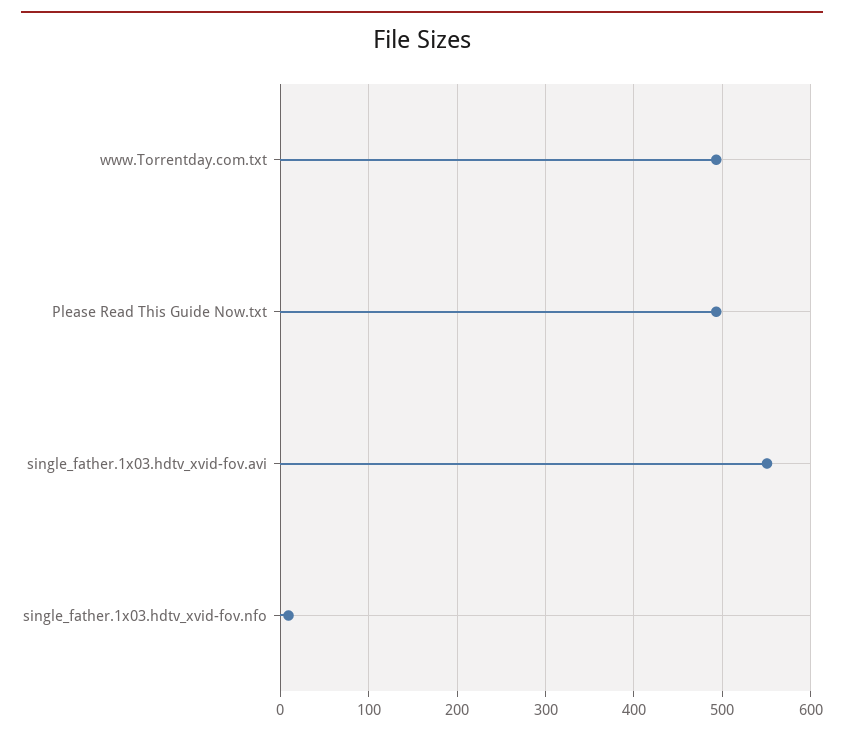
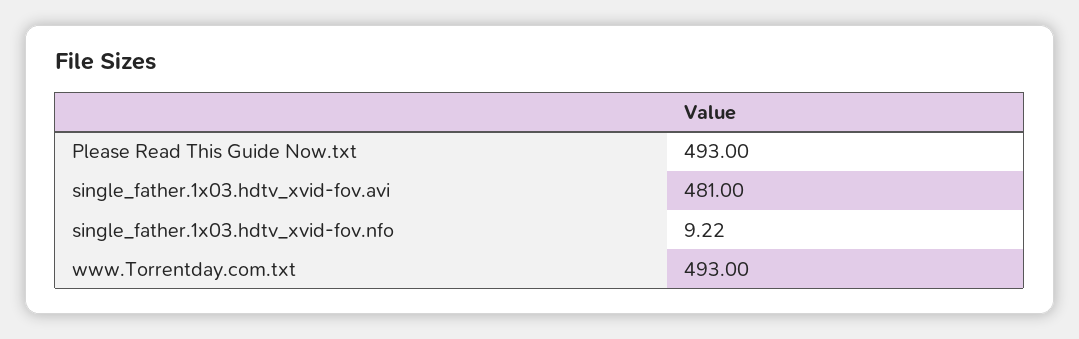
single_father.1x03.hdtv_xvid-fov.avi: 550 -> 481

